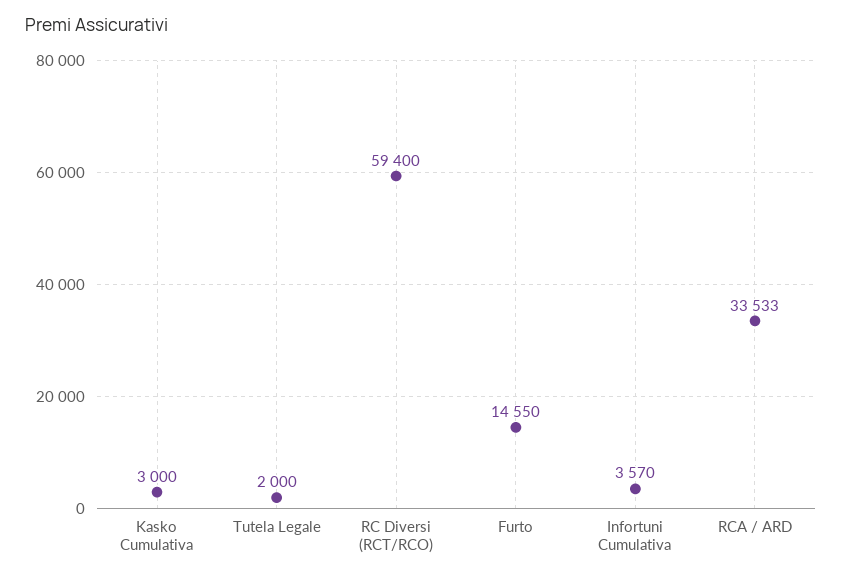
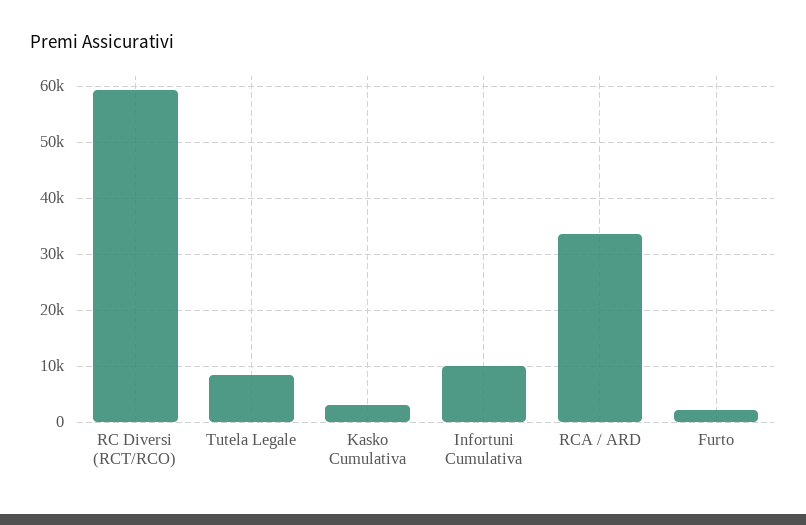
Tutela Legale: 2000 -> 8000
Furto: 14550 -> 2000
Infortuni Cumulativa: 3570 -> 10000

